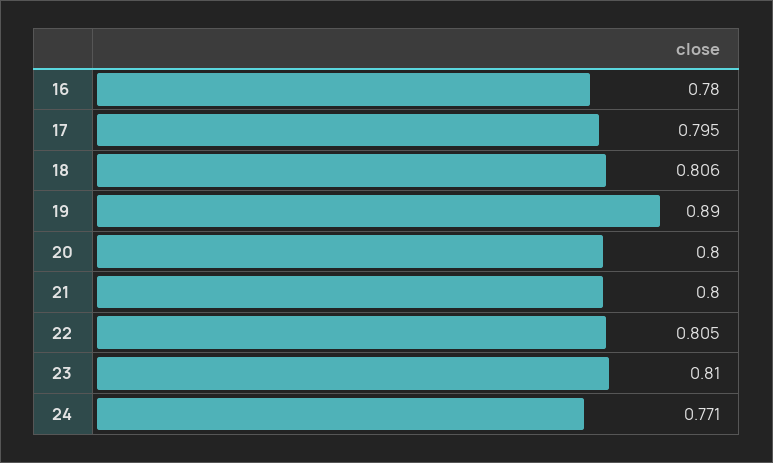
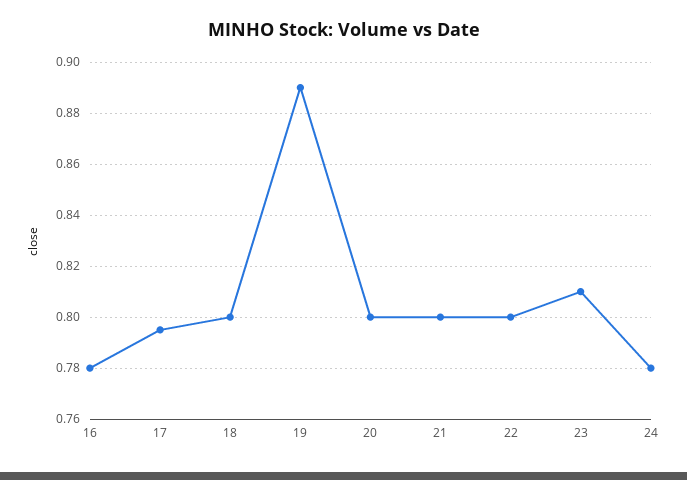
18: 0.806 -> 0.8
22: 0.805 -> 0.8
24: 0.771 -> 0.78

